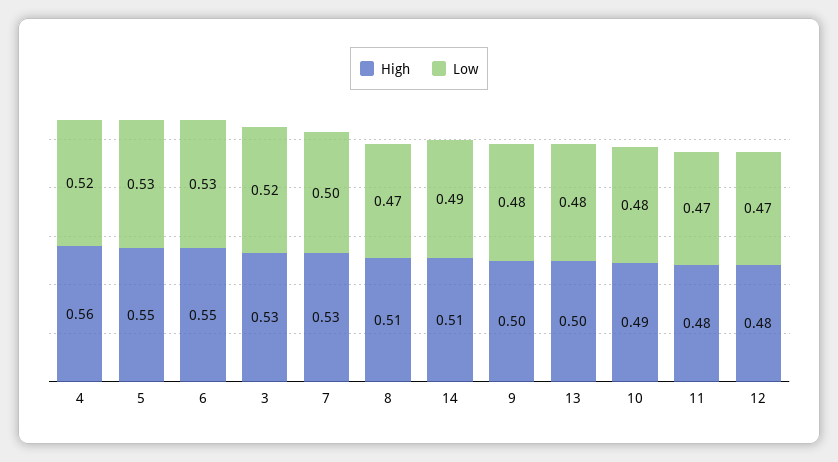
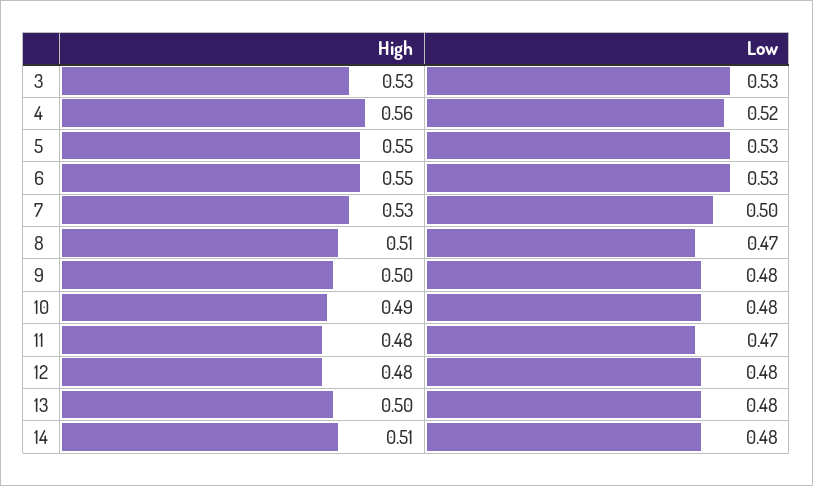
Low, 3: 0.52 -> 0.53
Low, 14: 0.49 -> 0.48
Low, 12: 0.47 -> 0.48

